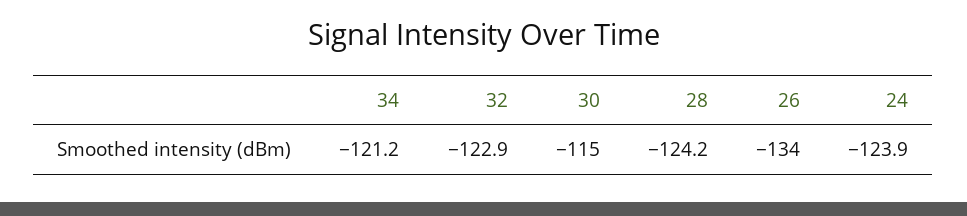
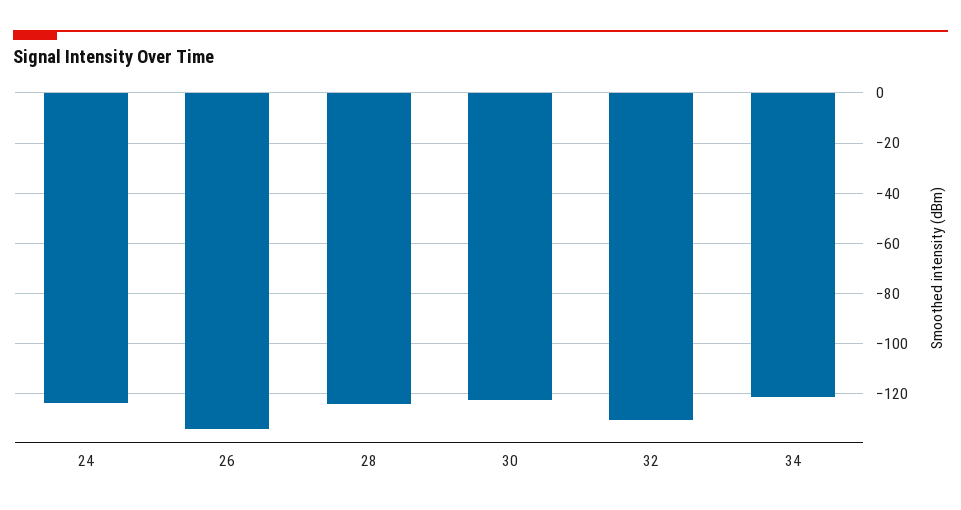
32: -122.9 -> -130
30: -115 -> -122.5

